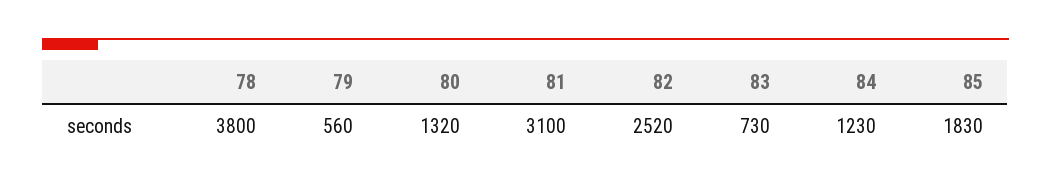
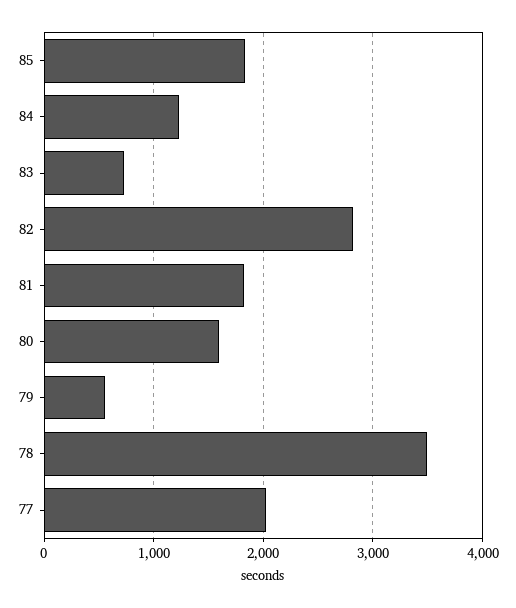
78: 3800 -> 3500
80: 1320 -> 1600
81: 3100 -> 1800
82: 2520 -> 2800
77: none -> 2000

